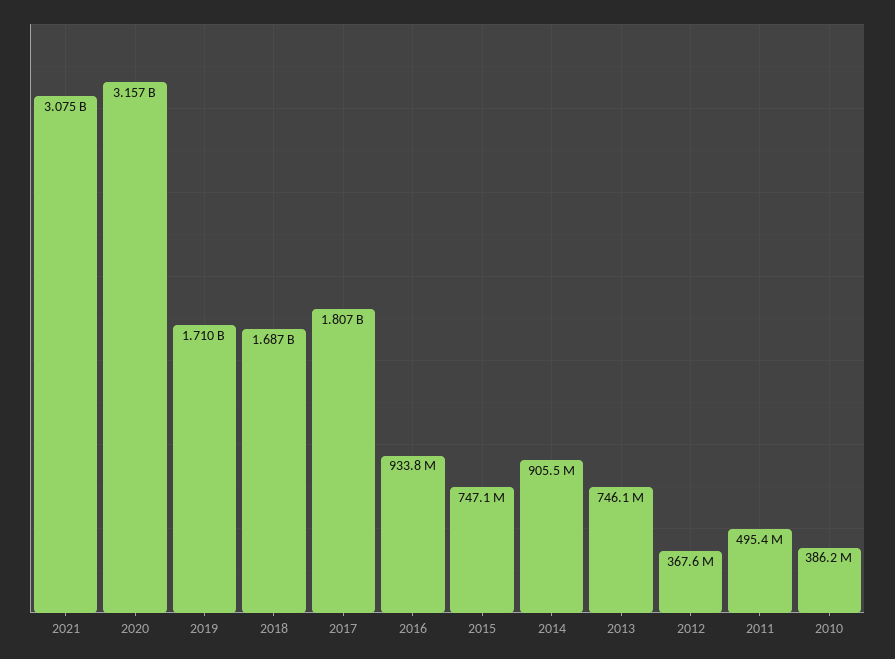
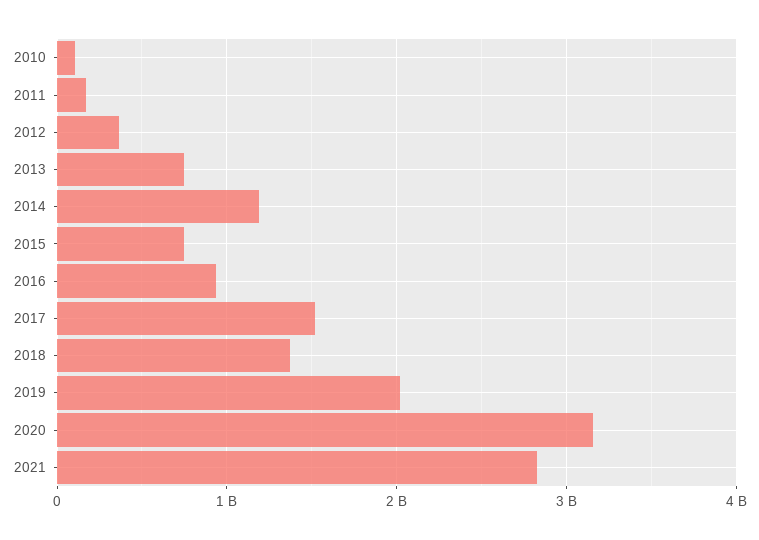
2021: 3075000000 -> 2800000000
2019: 1710000000 -> 2000000000
2018: 1687000000 -> 1400000000
2017: 1807000000 -> 1500000000
2014: 905500000 -> 1200000000
2011: 495400000 -> 200000000
2010: 386200000 -> 100000000

